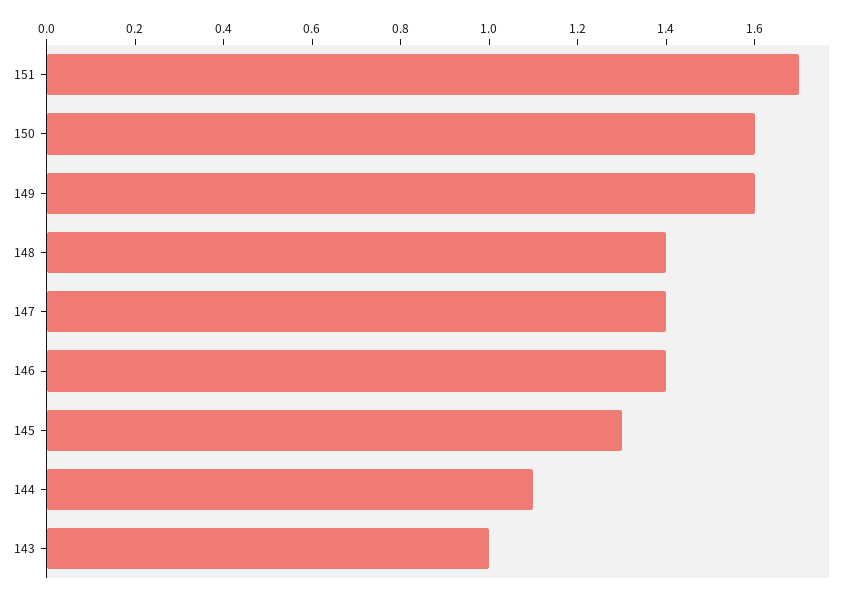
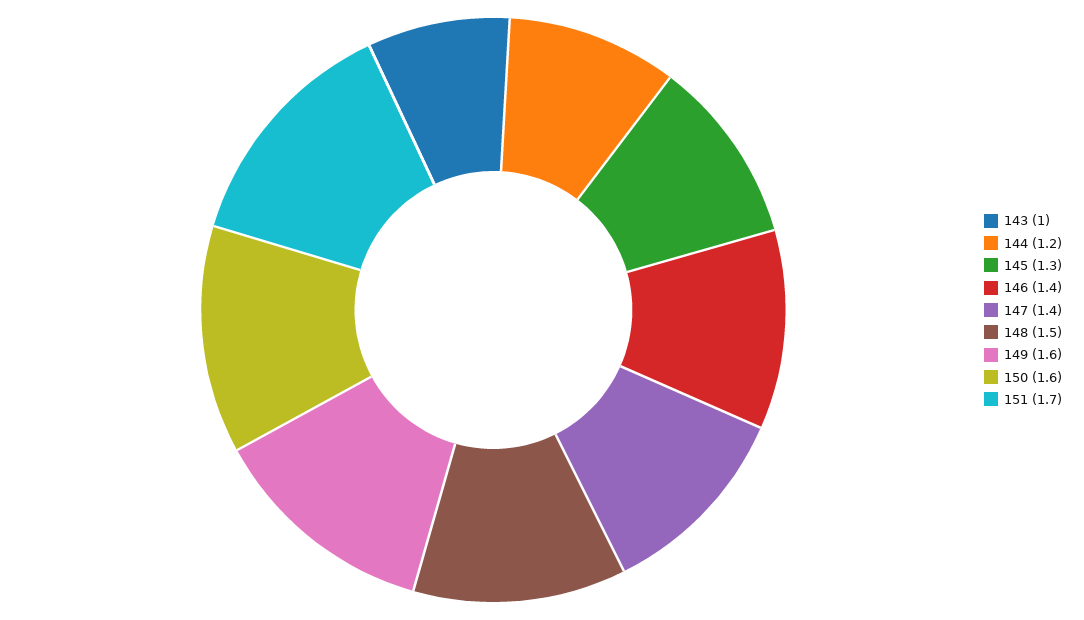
148: 1.4 -> 1.5
144: 1.1 -> 1.2

